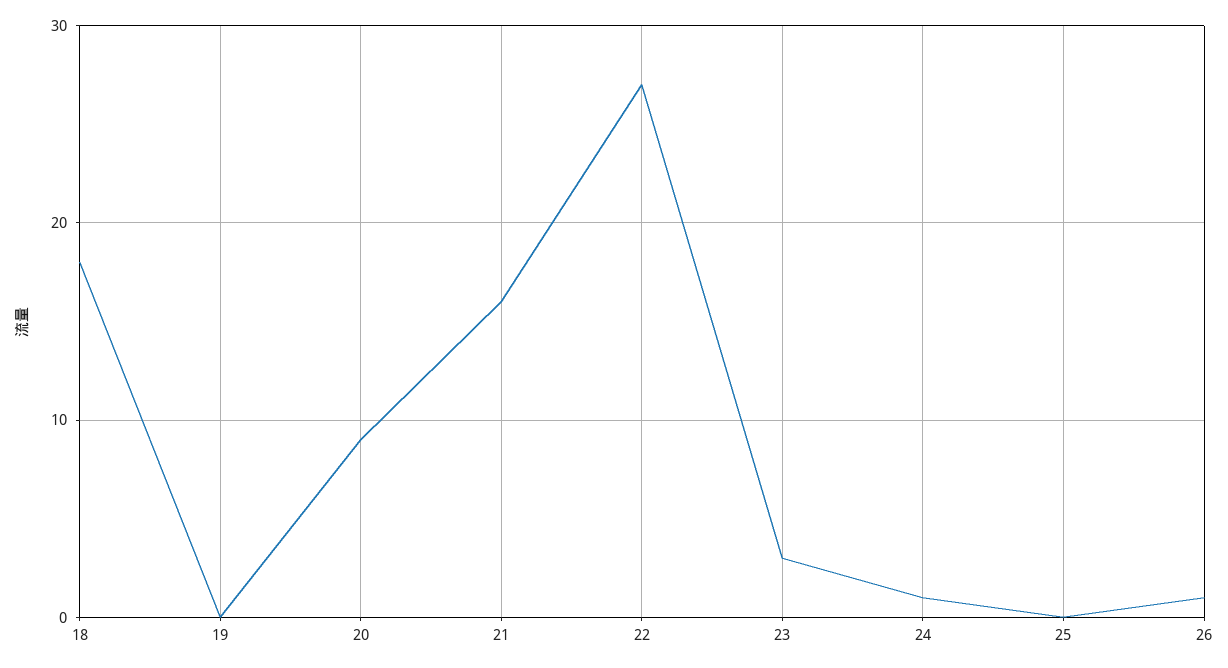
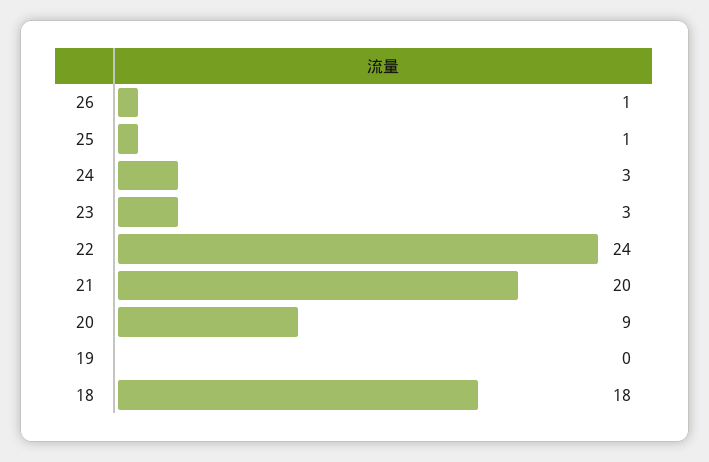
21: 16 -> 20
22: 27 -> 24
24: 1 -> 3
25: 0 -> 1

